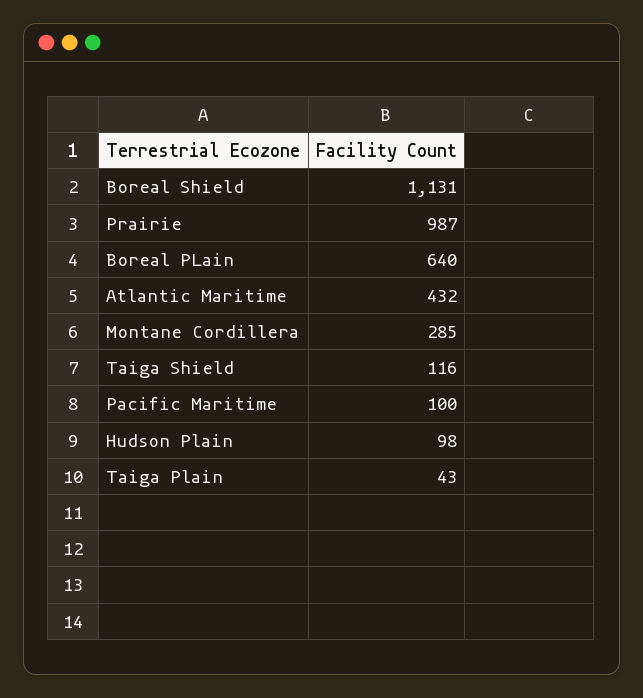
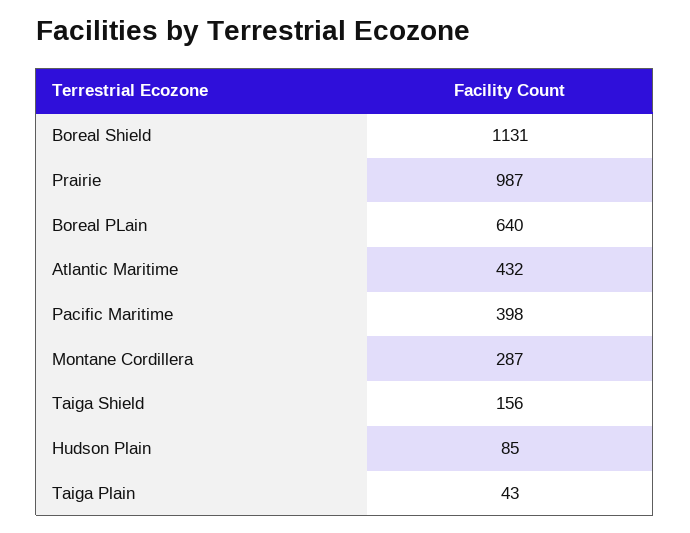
Montane Cordillera: 285 -> 287
Taiga Shield: 116 -> 156
Pacific Maritime: 100 -> 398
Hudson Plain: 98 -> 85

